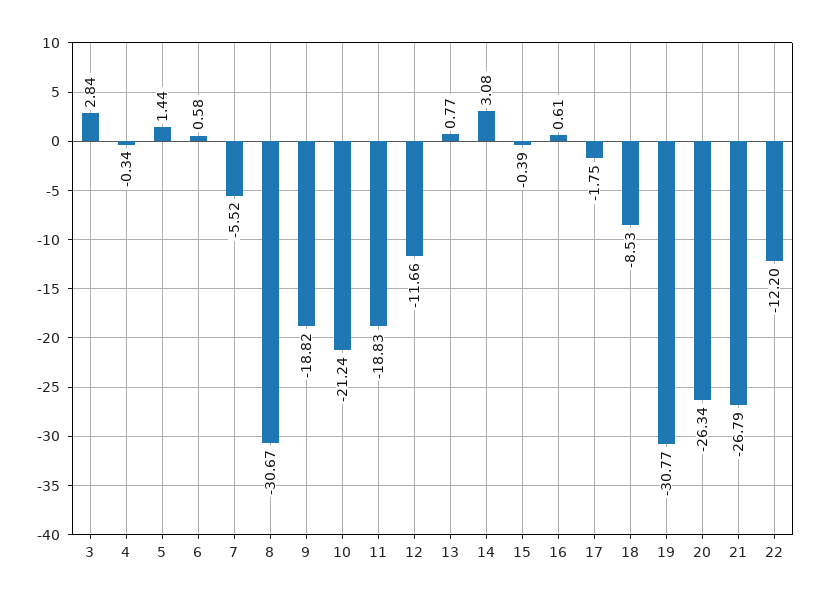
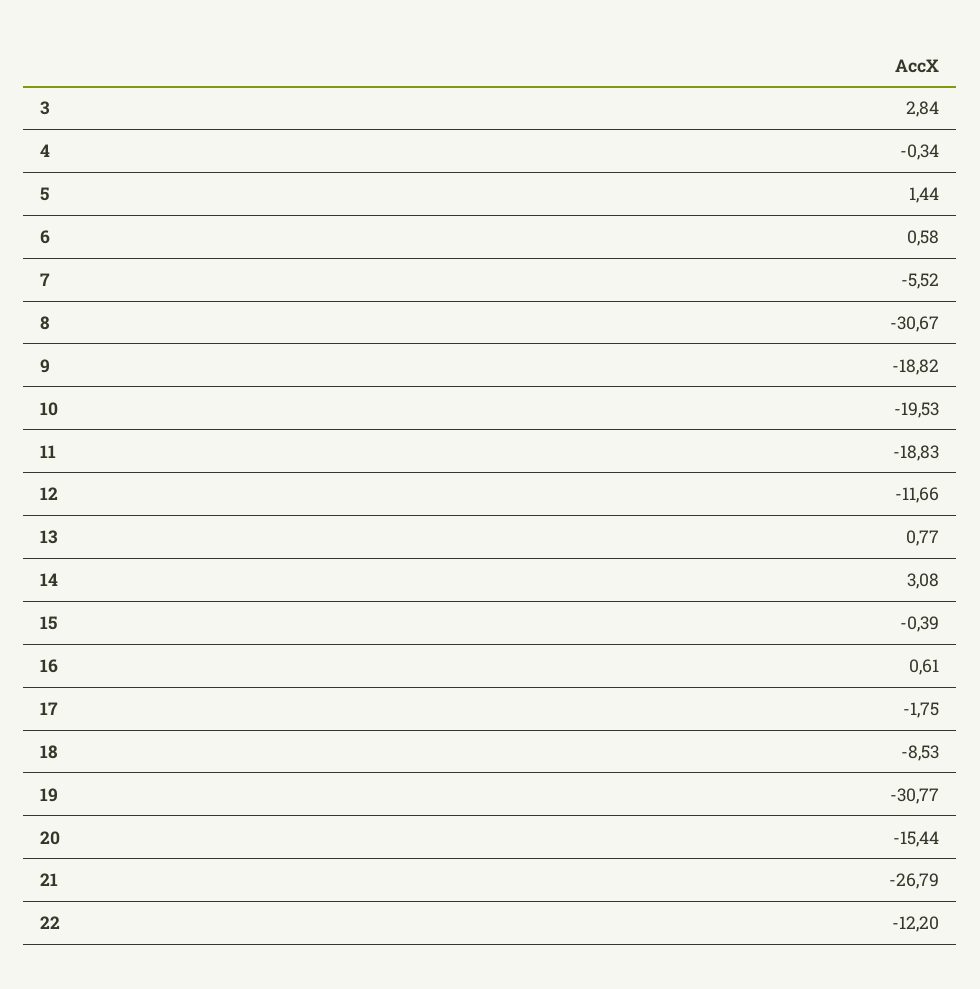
10: -21.24 -> -19.53
20: -26.34 -> -15.44

